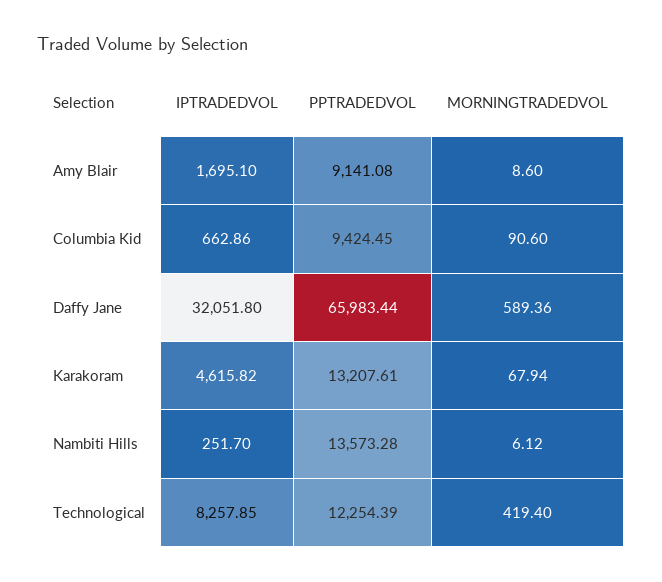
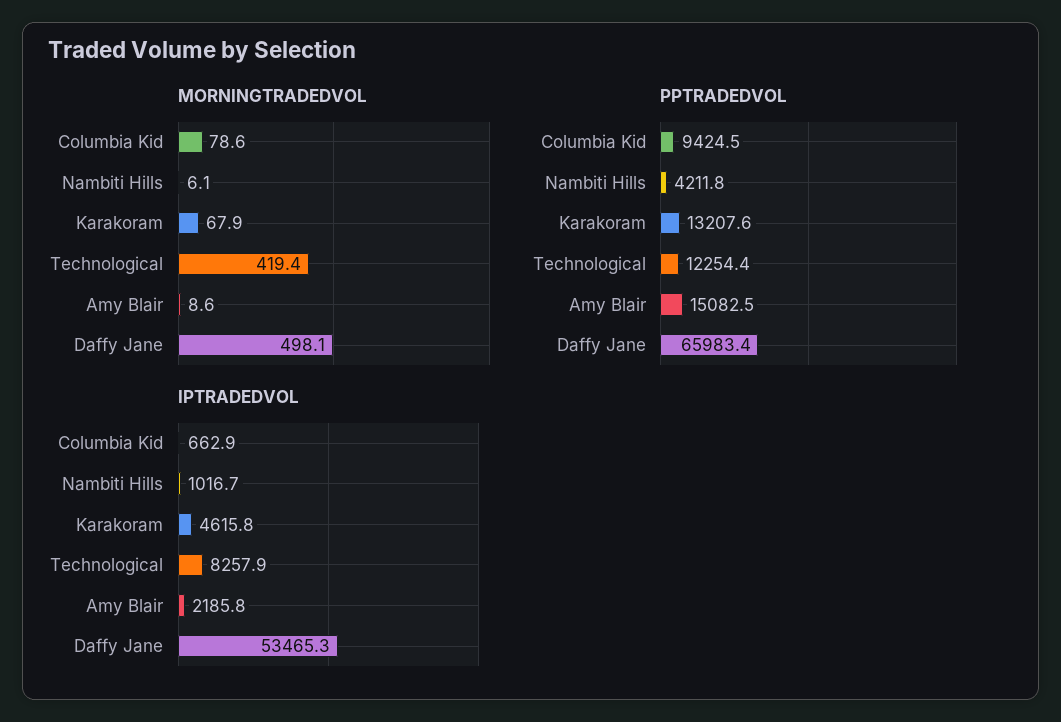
IPTRADEDVOL, Amy Blair: 1695.1 -> 2185.8
PPTRADEDVOL, Amy Blair: 9141.08 -> 15082.5
MORNINGTRADEDVOL, Columbia Kid: 90.6 -> 78.6
IPTRADEDVOL, Daffy Jane: 32051.8 -> 53465.3
MORNINGTRADEDVOL, Daffy Jane: 589.36 -> 498.1
IPTRADEDVOL, Nambiti Hills: 251.7 -> 1016.7
PPTRADEDVOL, Nambiti Hills: 13573.28 -> 4211.8

